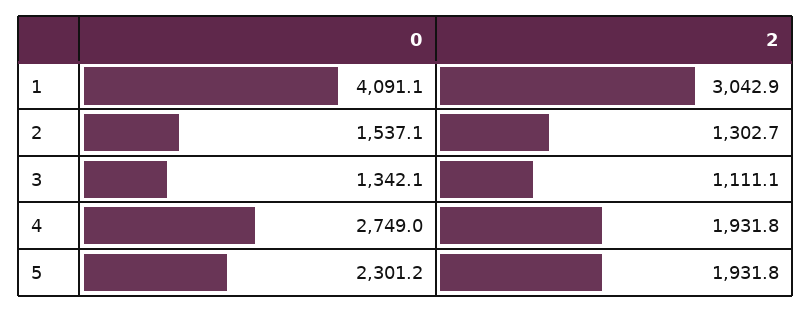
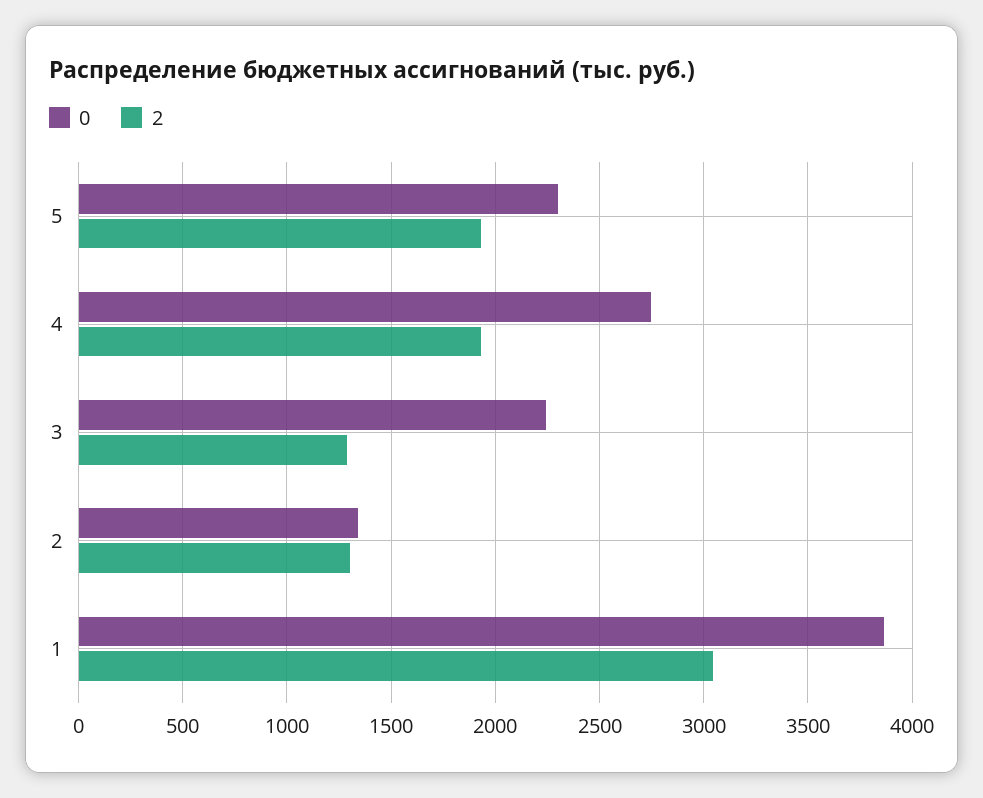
0, 1: 4091.1 -> 3850
0, 2: 1537.1 -> 1350
0, 3: 1342.1 -> 2250
2, 3: 1111.1 -> 1300

